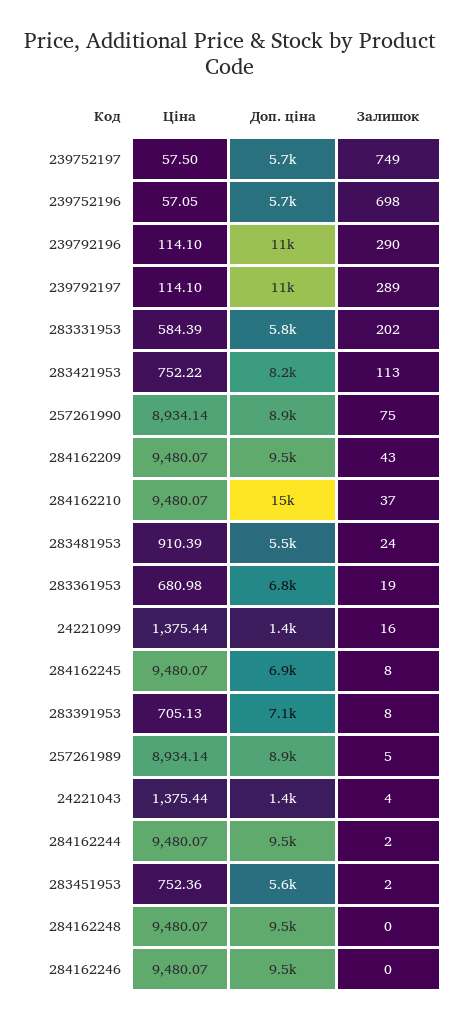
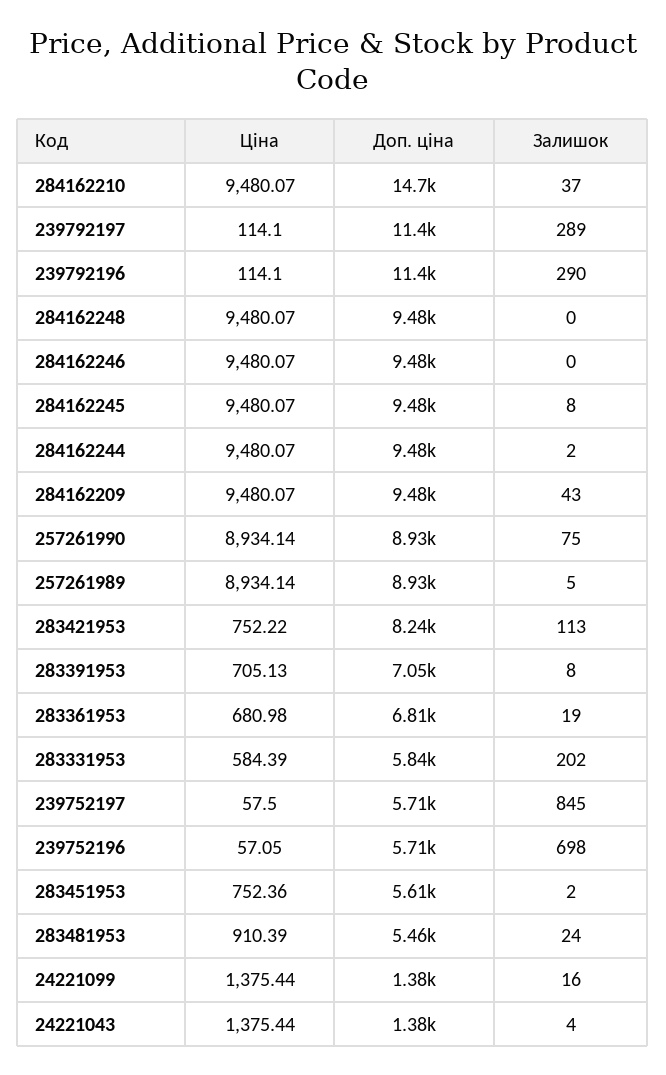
Залишок, 239752197: 749 -> 845
Доп. ціна, 284162245: 6900 -> 9480

